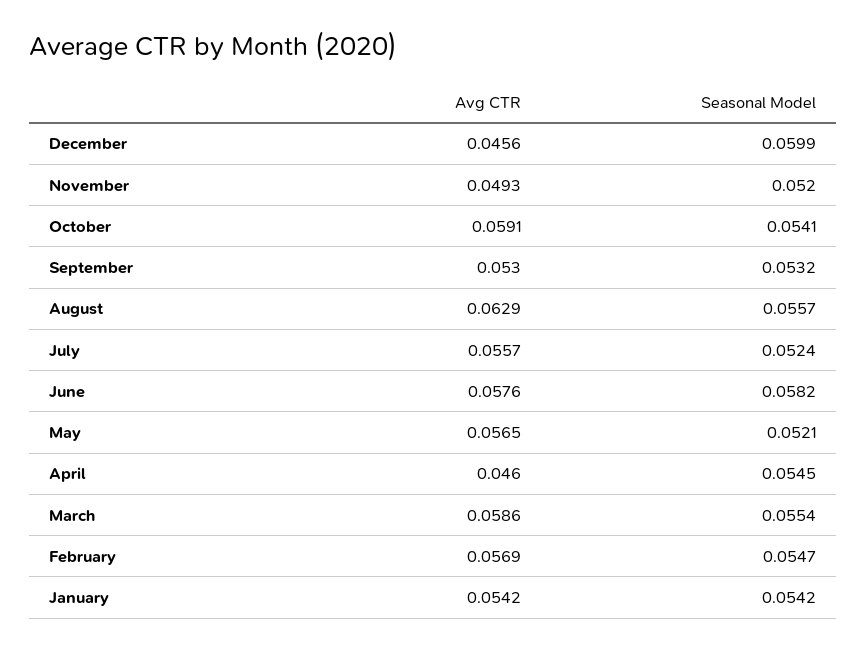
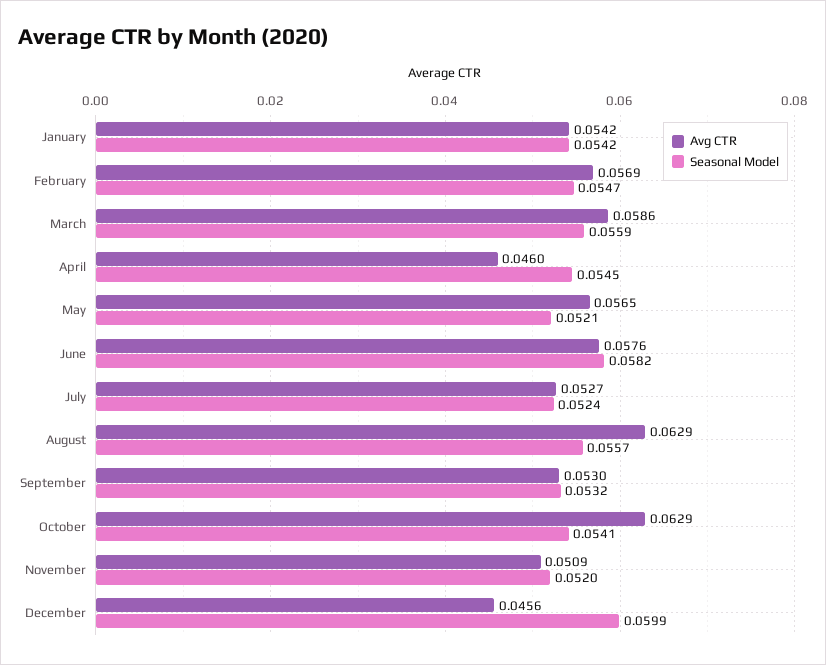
Avg CTR, November: 0.0493 -> 0.0509
Avg CTR, October: 0.0591 -> 0.0629
Avg CTR, July: 0.0557 -> 0.0527
Seasonal Model, March: 0.0554 -> 0.0559

